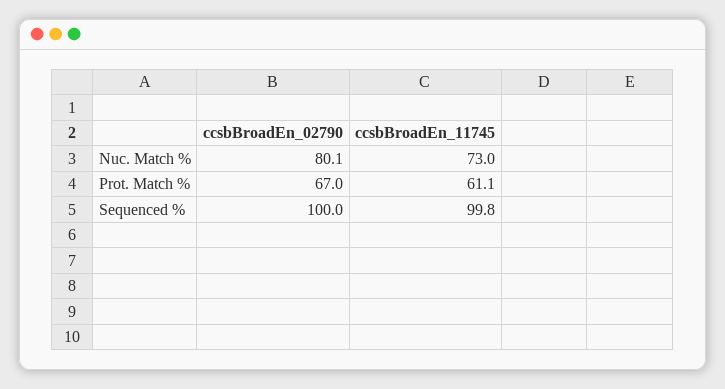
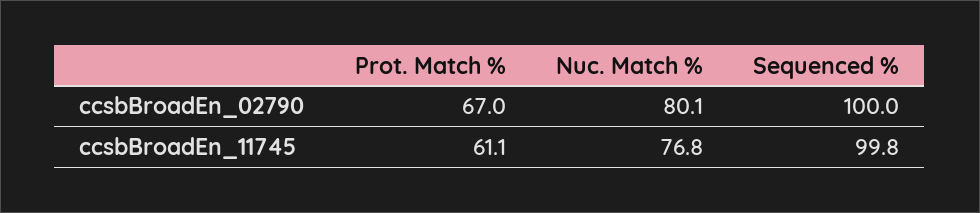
ccsbBroadEn_11745, Nuc. Match %: 73 -> 76.8

